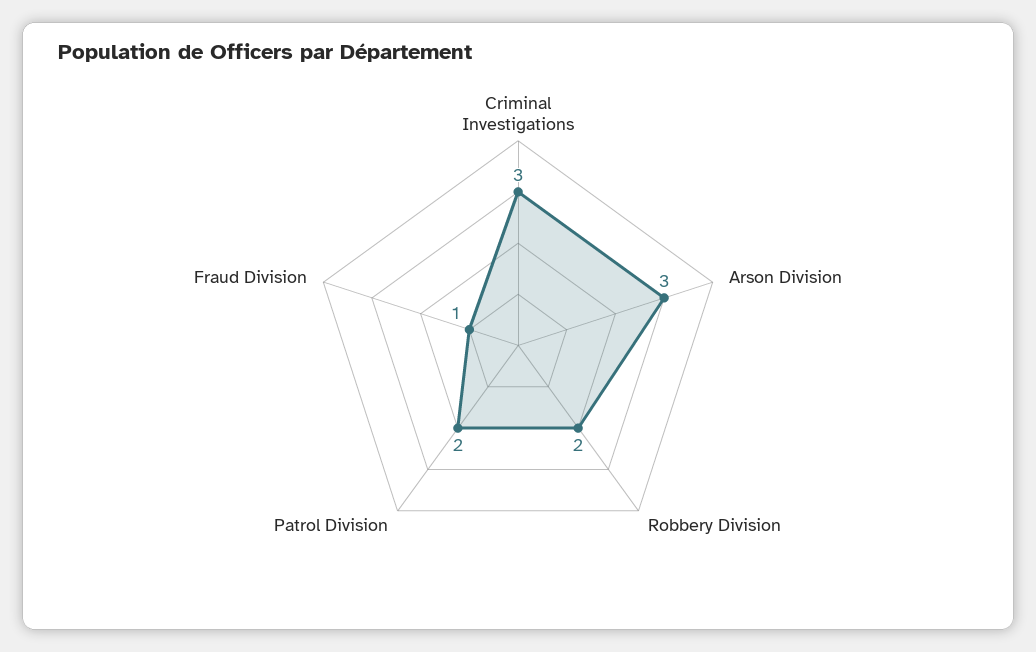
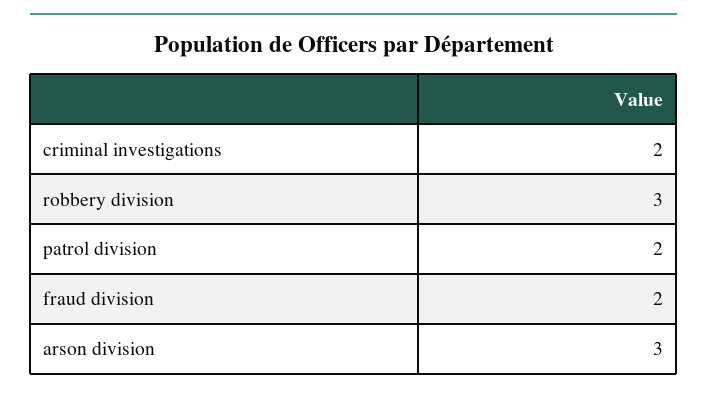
Criminal Investigations: 3 -> 2
Robbery Division: 2 -> 3
Fraud Division: 1 -> 2

